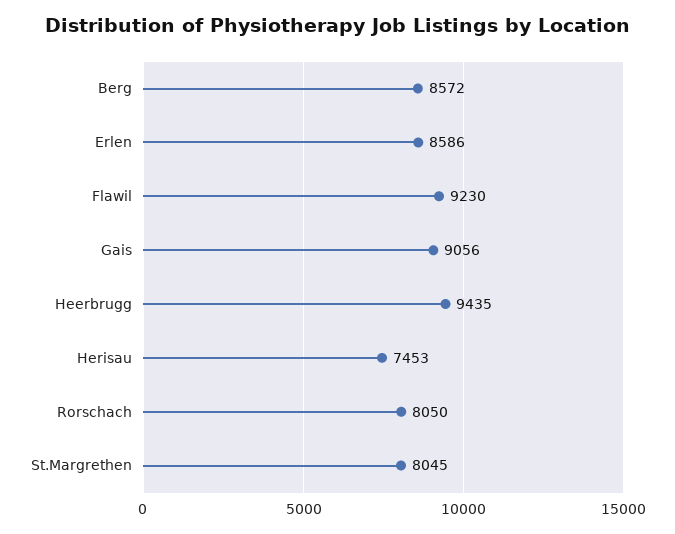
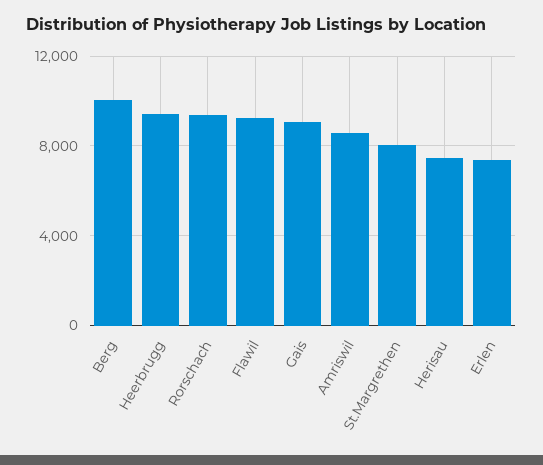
Berg: 8572 -> 10000
Erlen: 8586 -> 7500
Rorschach: 8050 -> 9500
Amriswil: none -> 8500

